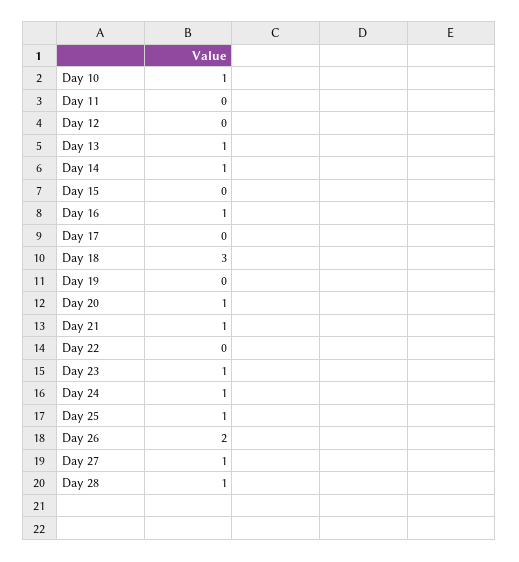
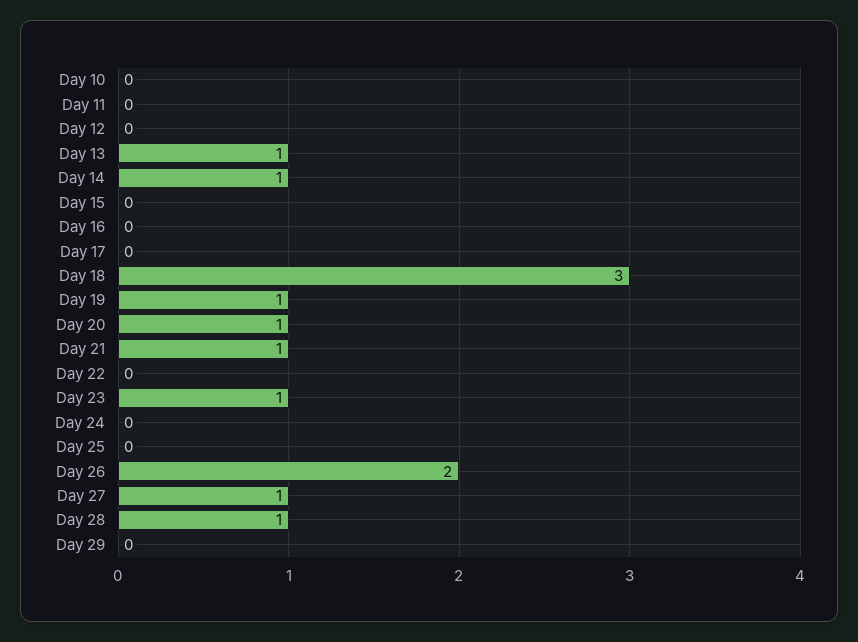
Day 10: 1 -> 0
Day 16: 1 -> 0
Day 19: 0 -> 1
Day 24: 1 -> 0
Day 25: 1 -> 0
Day 29: none -> 0

